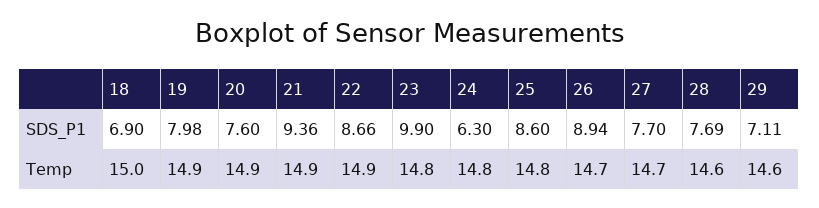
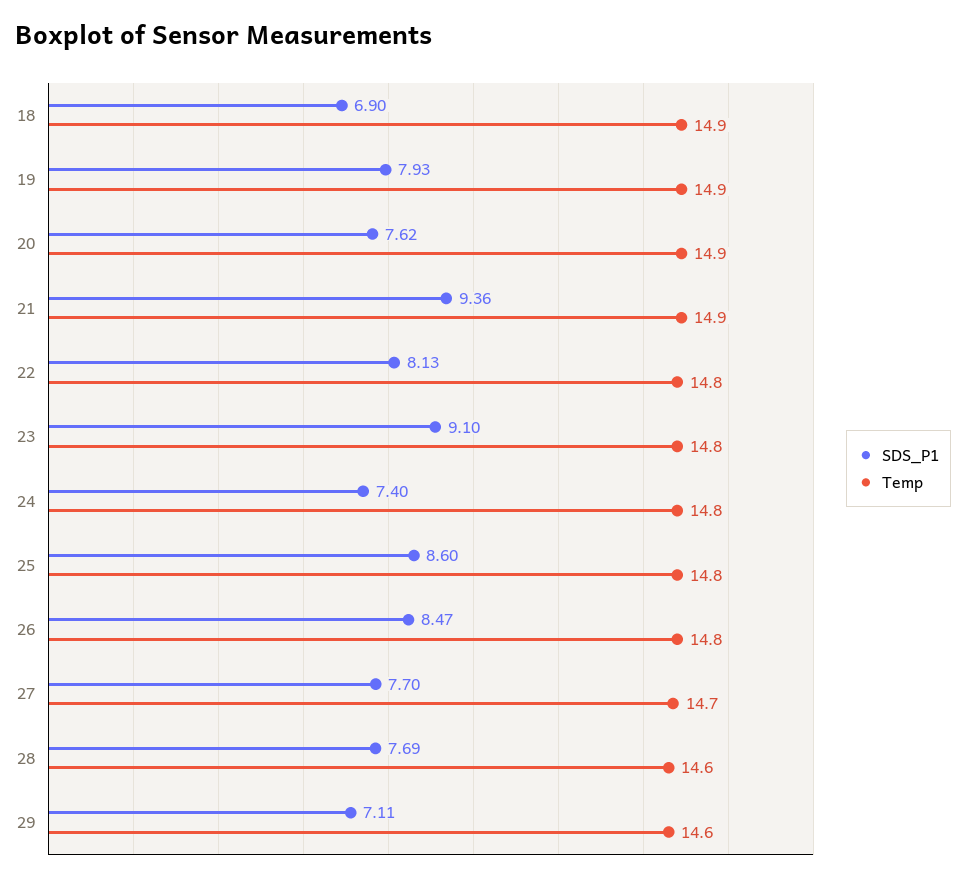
SDS_P1, 19: 7.98 -> 7.93
SDS_P1, 20: 7.6 -> 7.62
SDS_P1, 22: 8.66 -> 8.13
SDS_P1, 23: 9.9 -> 9.1
SDS_P1, 24: 6.3 -> 7.4
SDS_P1, 26: 8.94 -> 8.47
Temp, 18: 15 -> 14.9
Temp, 22: 14.9 -> 14.8
Temp, 26: 14.7 -> 14.8

